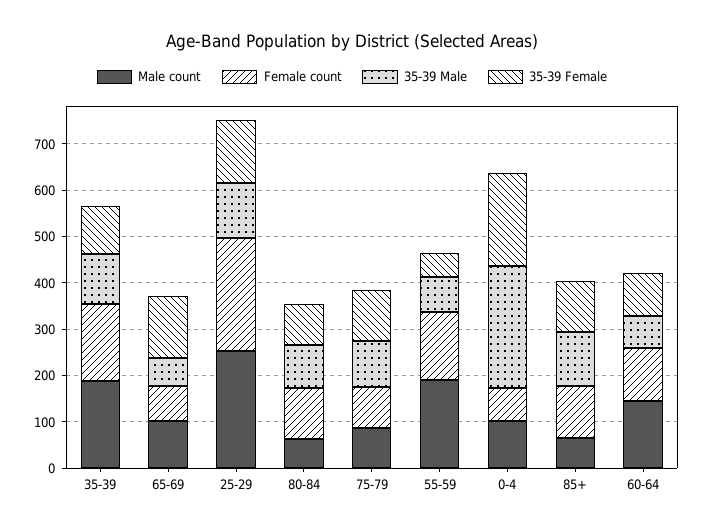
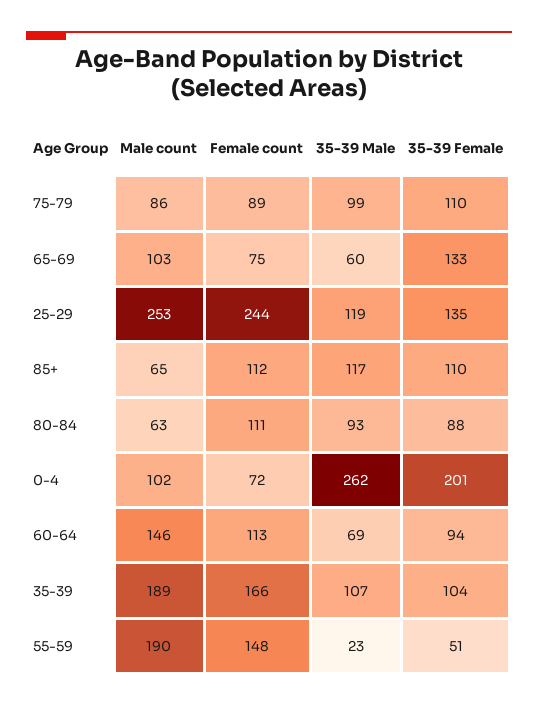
35-39 Male, 55-59: 80 -> 23

